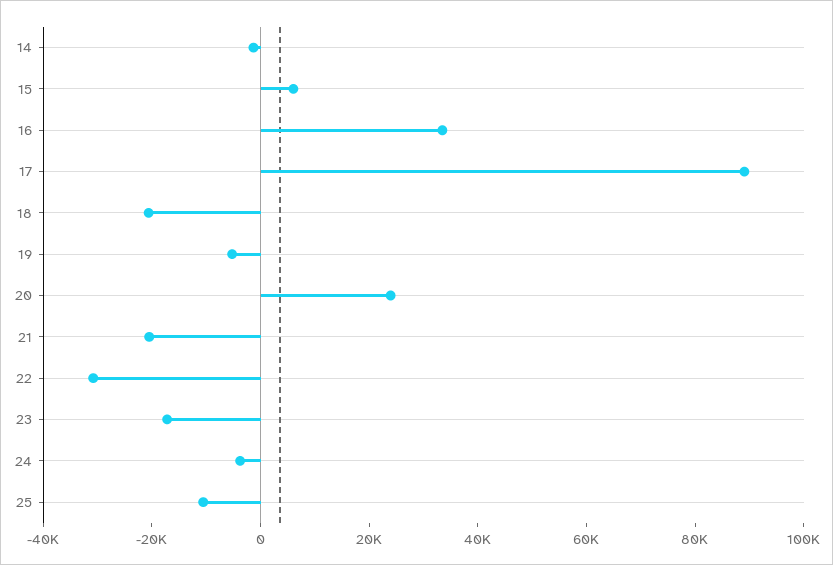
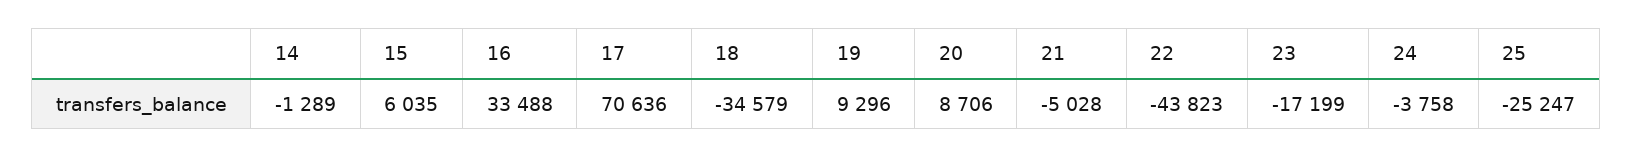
17: 90000 -> 70636
18: -20000 -> -34579
19: -5000 -> 9296
20: 25000 -> 8706
21: -20000 -> -5028
22: -30000 -> -43823
25: -10000 -> -25247

